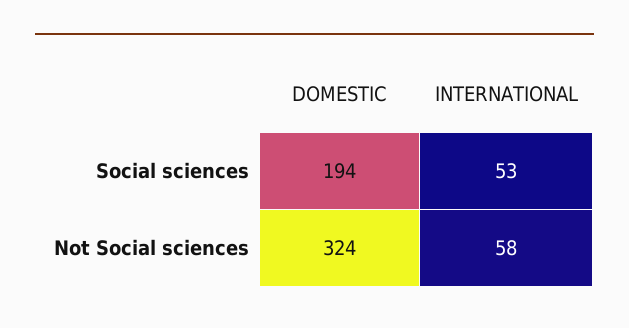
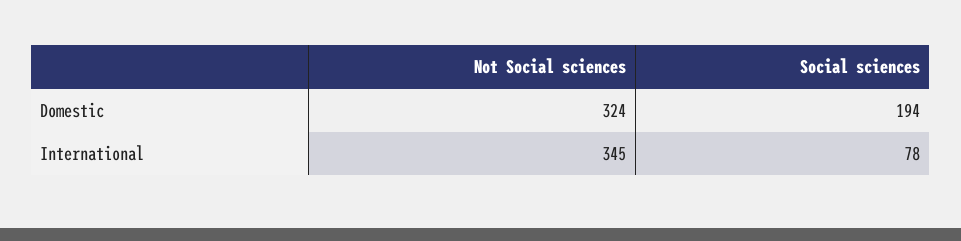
INTERNATIONAL, Social sciences: 53 -> 78
INTERNATIONAL, Not Social sciences: 58 -> 345

